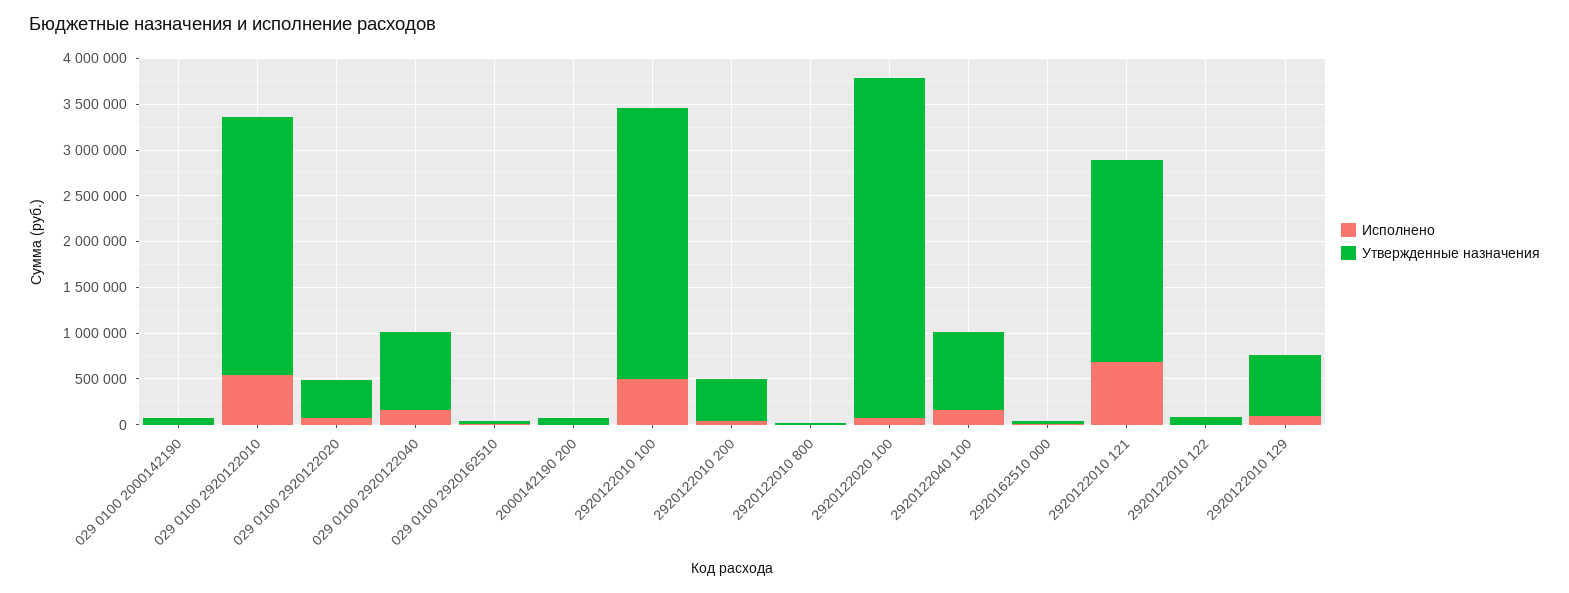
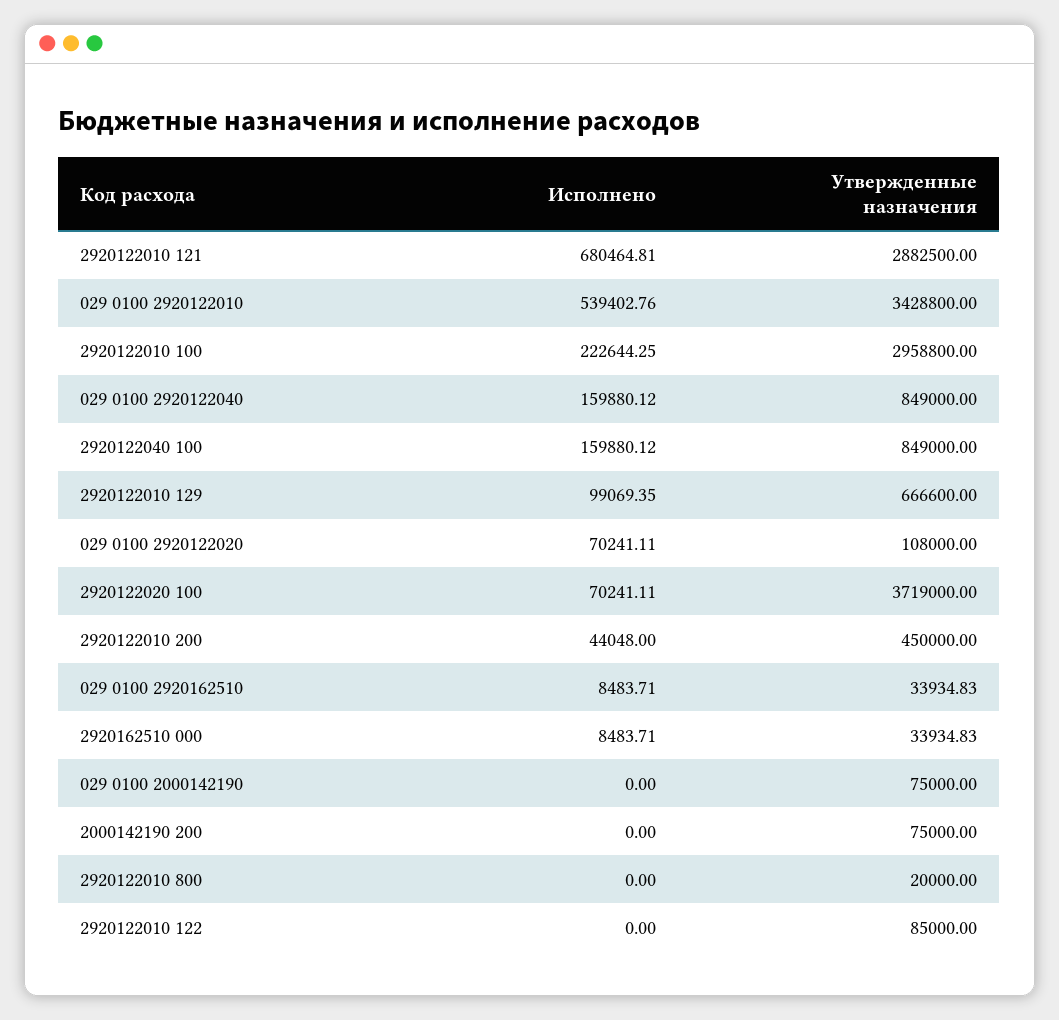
Утвержденные назначения, 029 0100 2920122010: 2800000 -> 3428800
Утвержденные назначения, 029 0100 2920122020: 400000 -> 108000
Исполнено, 2920122010 100: 500000 -> 222644.25
Утвержденные назначения, 2920122010 121: 2200000 -> 2882500

